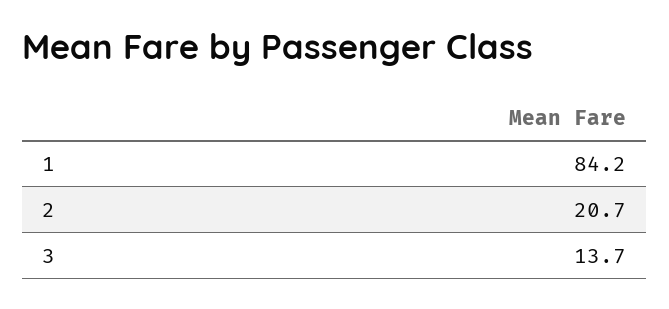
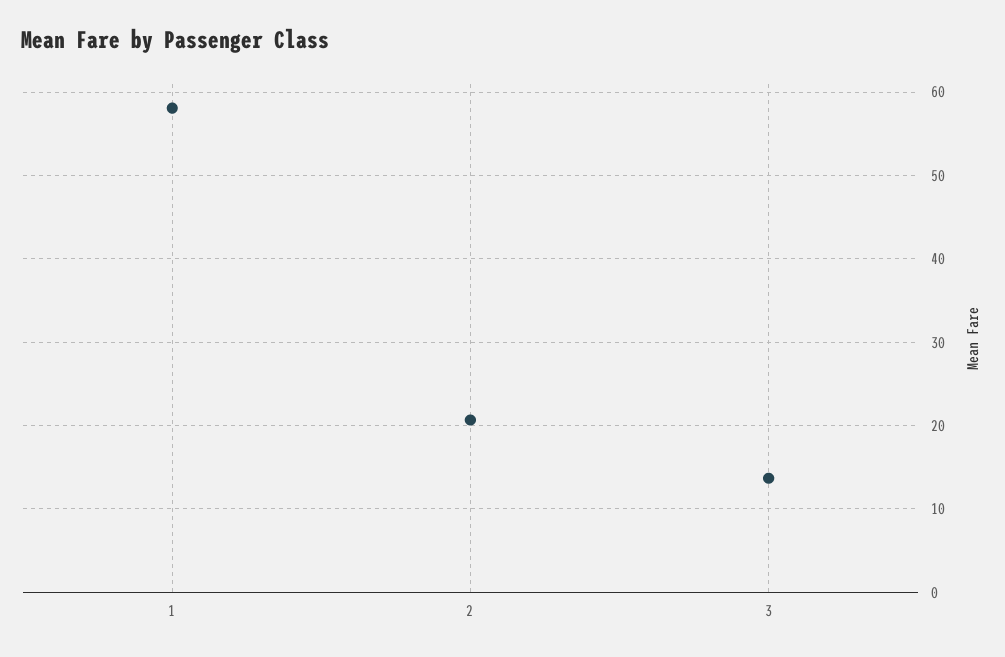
1: 84.2 -> 58

